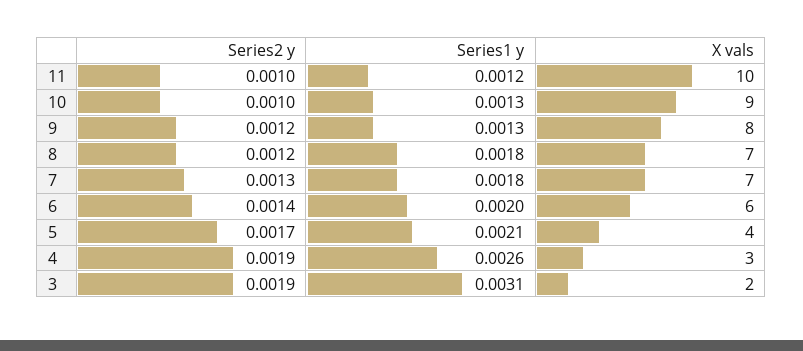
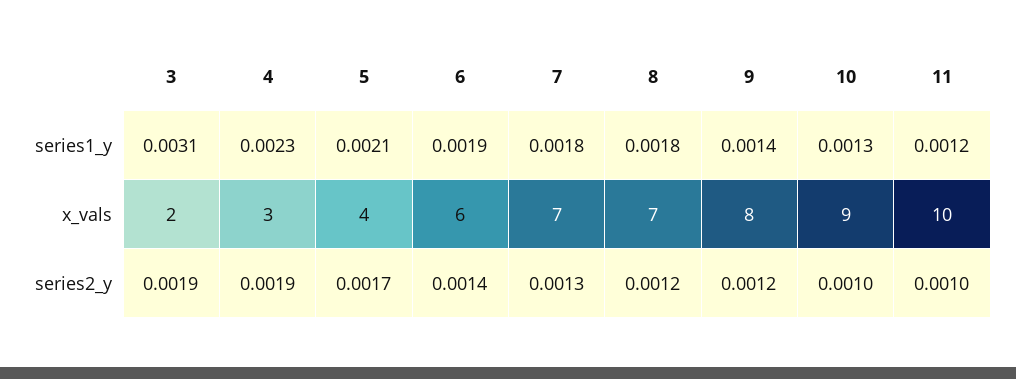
Series1 y, 9: 0.0013 -> 0.0014
Series1 y, 6: 0.002 -> 0.0019
Series1 y, 4: 0.0026 -> 0.0023

